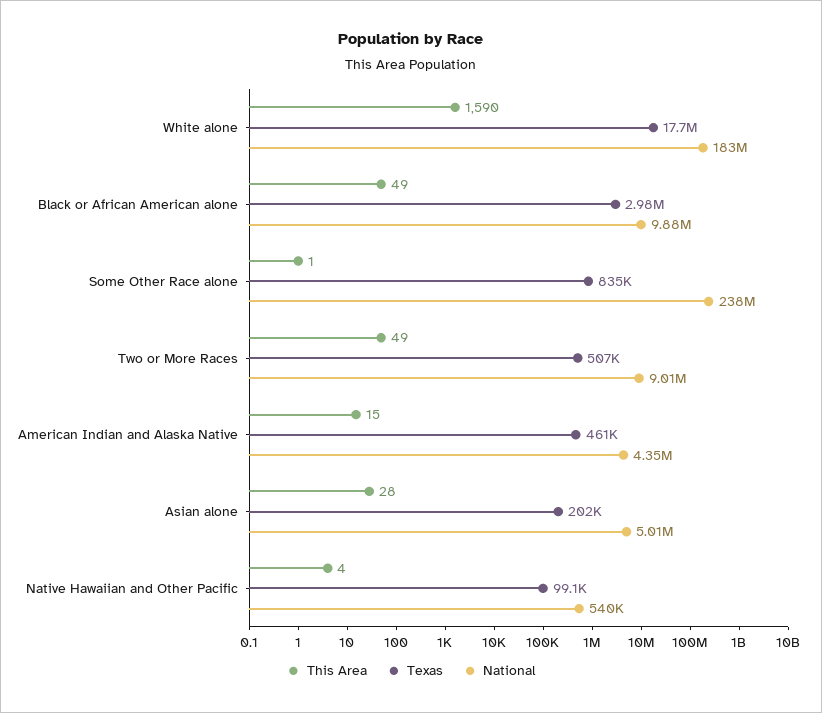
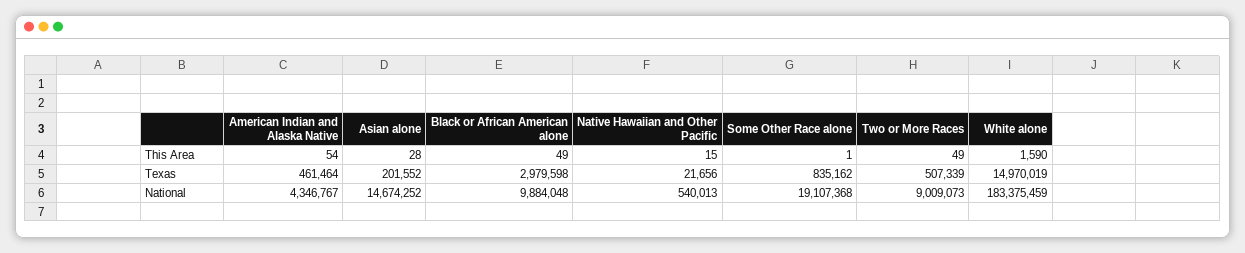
Texas, White alone: 17700000 -> 14970019
National, Some Other Race alone: 238000000 -> 19107368
This Area, American Indian and Alaska Native: 15 -> 54
National, Asian alone: 5010000 -> 14674252
This Area, Native Hawaiian and Other Pacific: 4 -> 15
Texas, Native Hawaiian and Other Pacific: 99100 -> 21656

